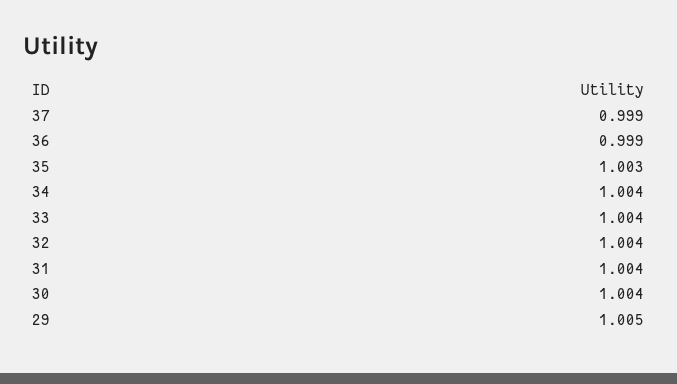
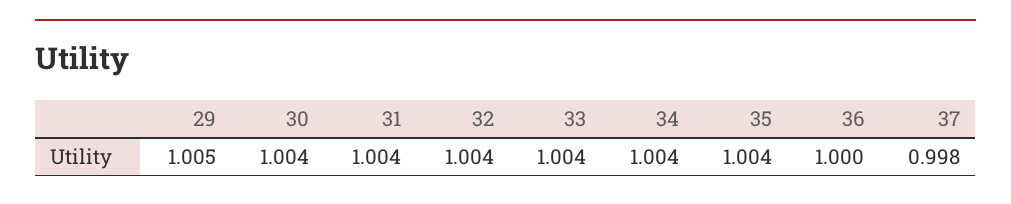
37: 0.999 -> 0.998
36: 0.999 -> 1
35: 1.003 -> 1.004

